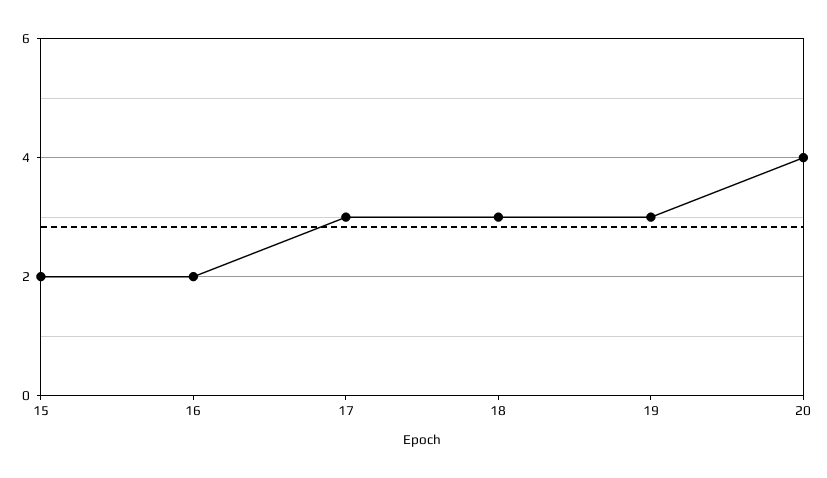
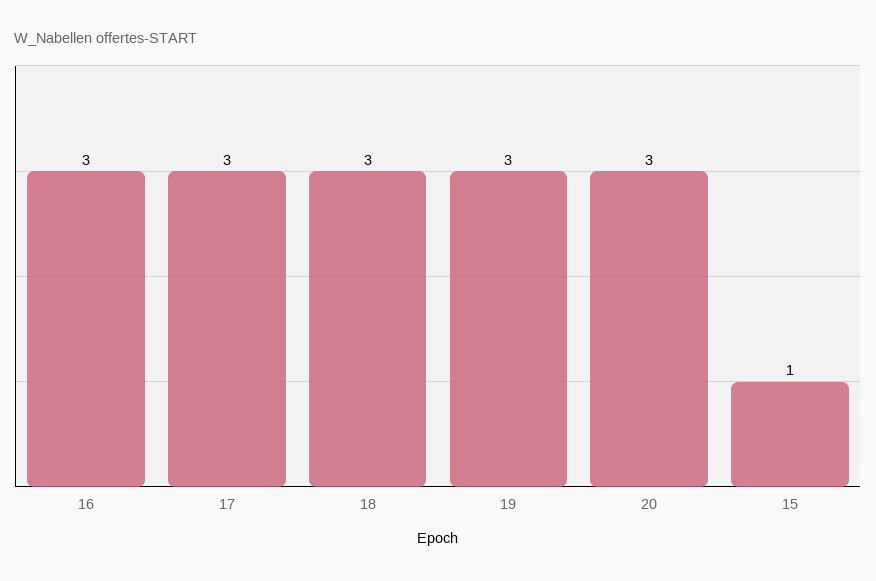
15: 2 -> 1
16: 2 -> 3
20: 4 -> 3

